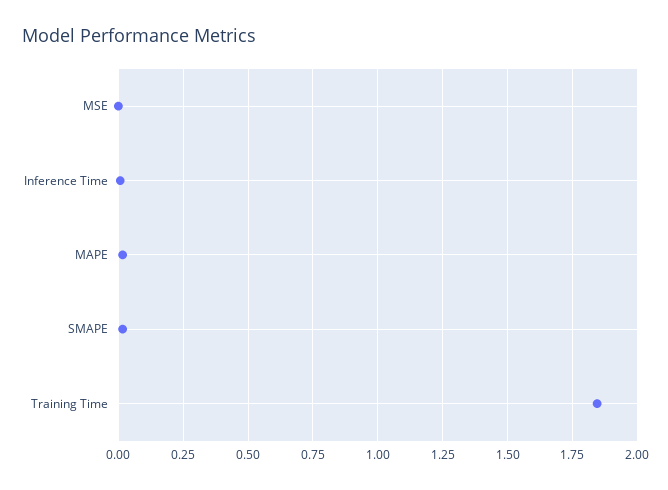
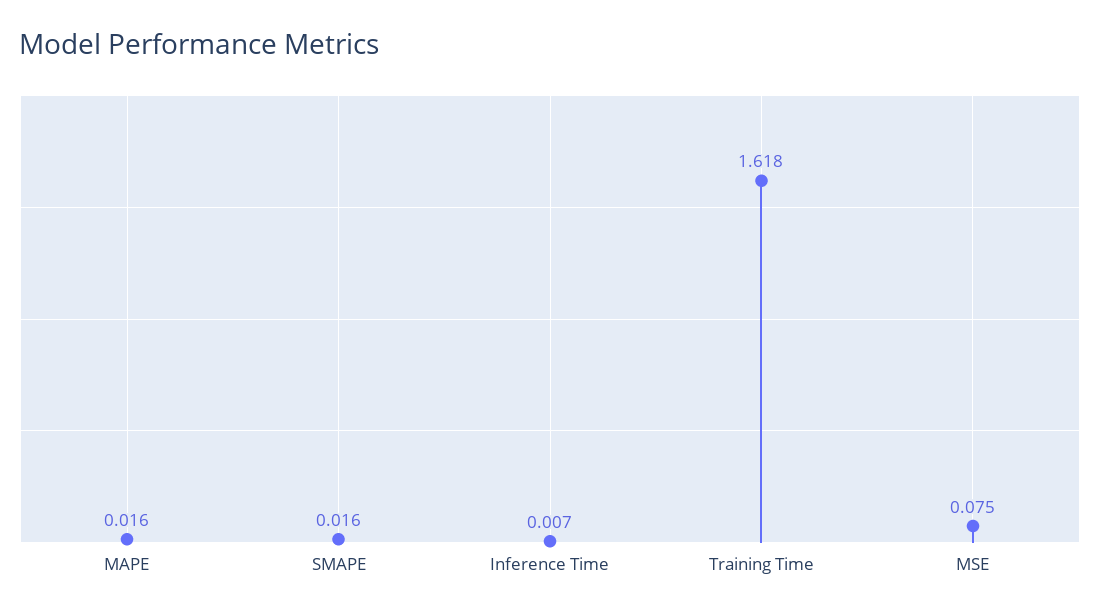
MSE: 0 -> 0.075
Training Time: 1.85 -> 1.618

